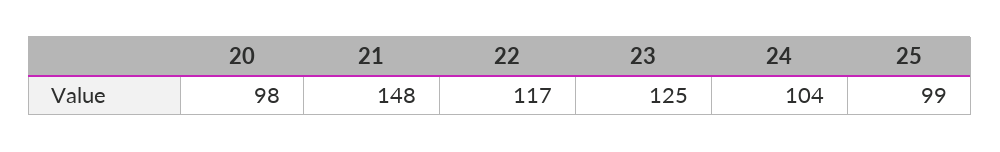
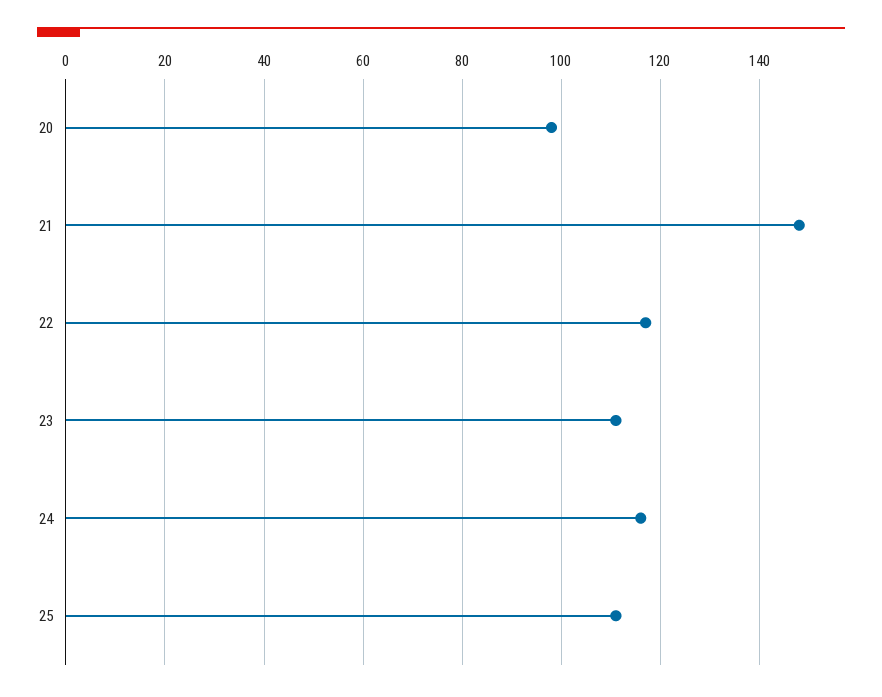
23: 125 -> 110
24: 104 -> 115
25: 99 -> 110

